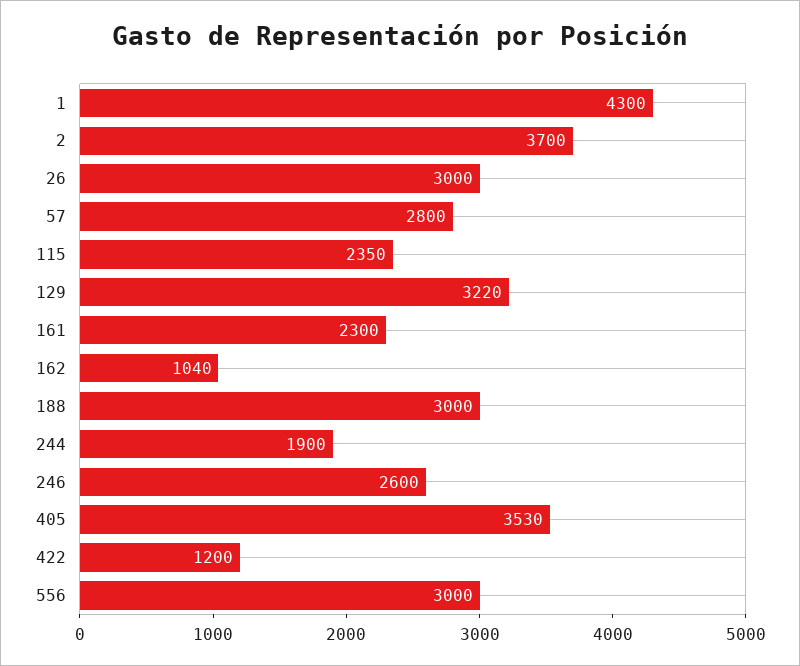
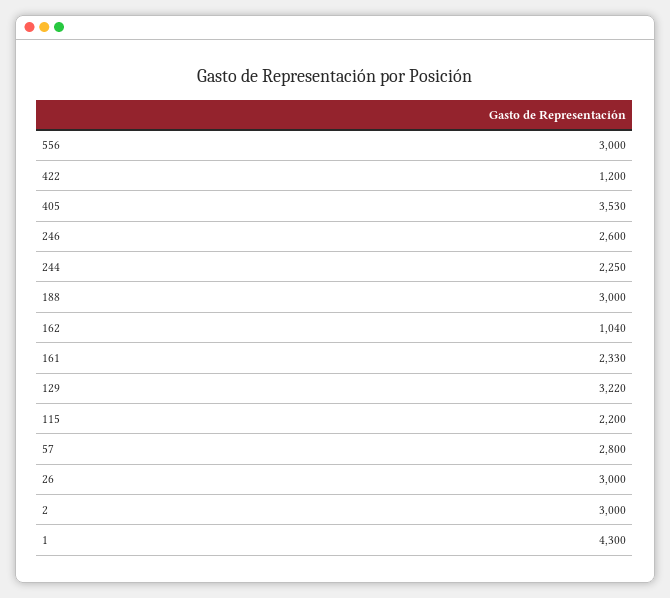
2: 3700 -> 3000
115: 2350 -> 2200
161: 2300 -> 2330
244: 1900 -> 2250

